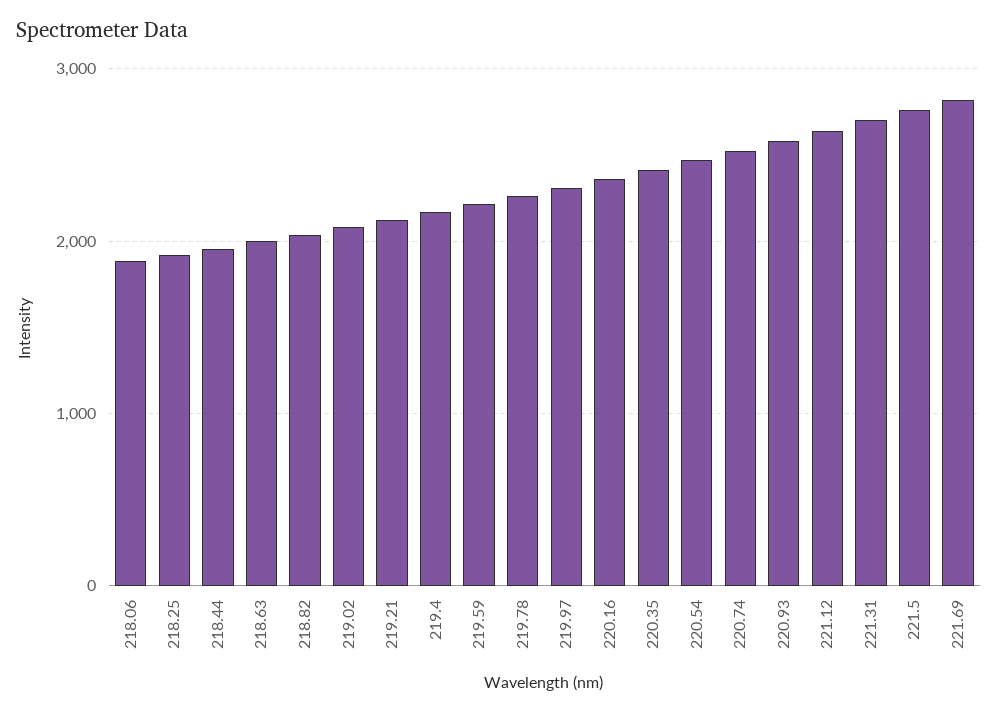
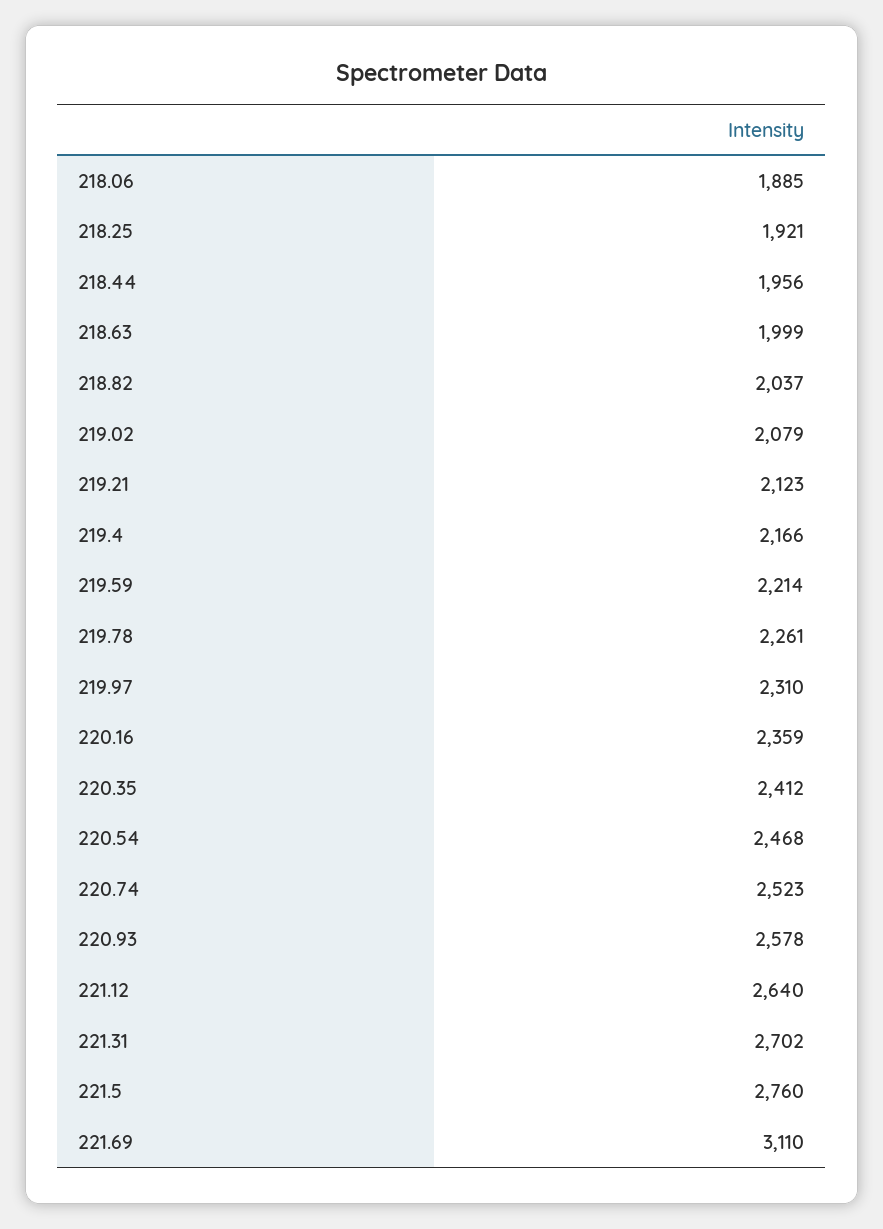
221.69: 2800 -> 3110

